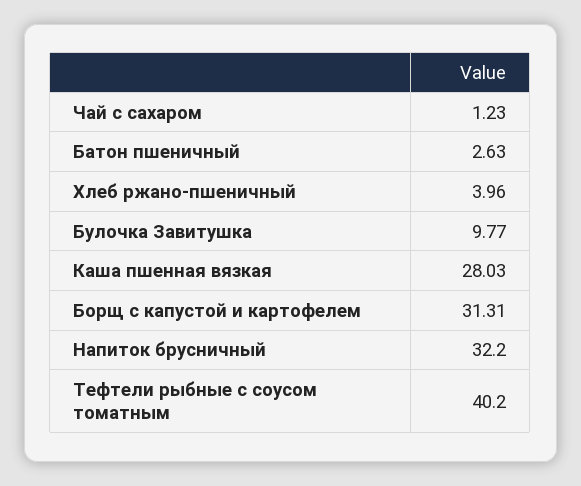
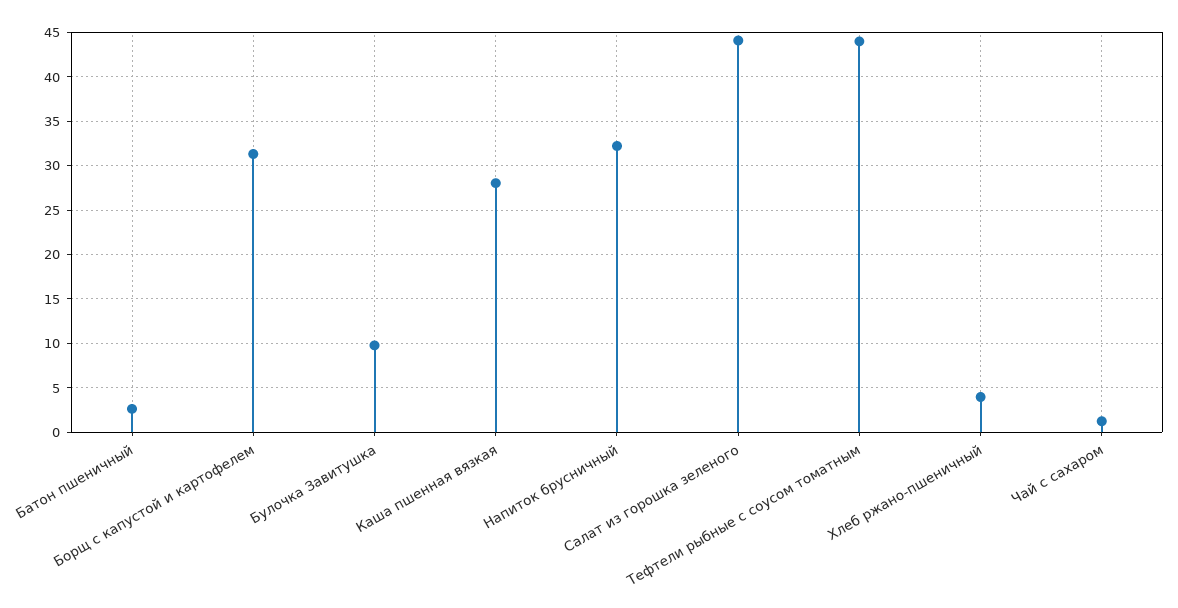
Тефтели рыбные с соусом томатным: 40.2 -> 44
Салат из горошка зеленого: none -> 44

